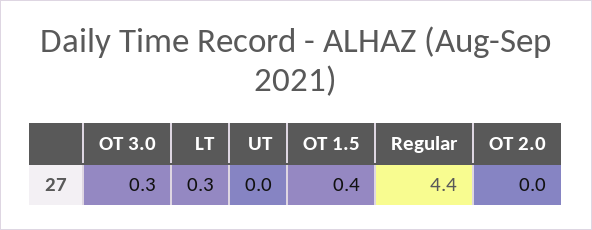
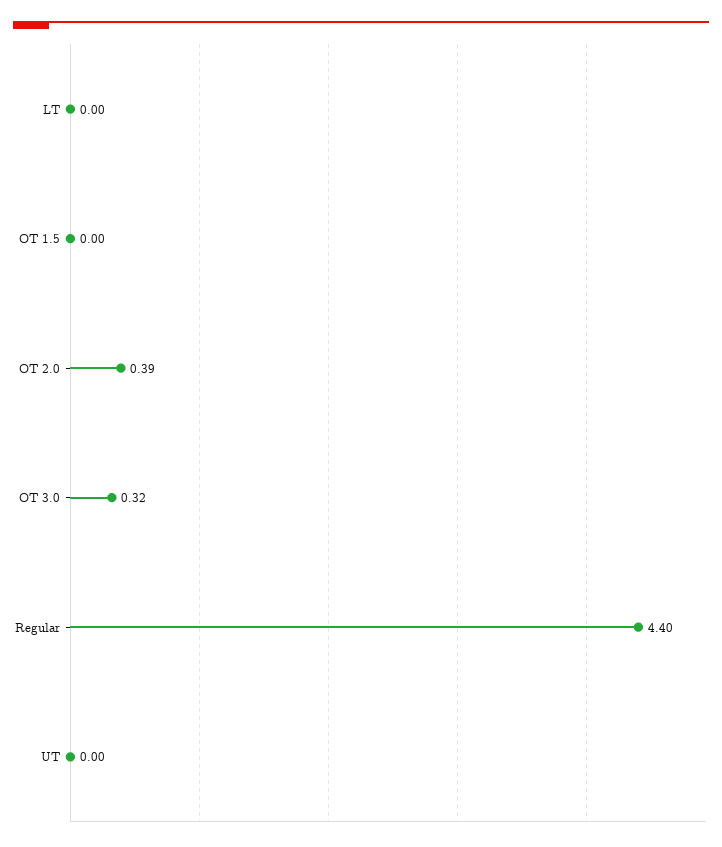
LT: 0.3 -> 0
OT 1.5: 0.4 -> 0
OT 2.0: 0 -> 0.39

